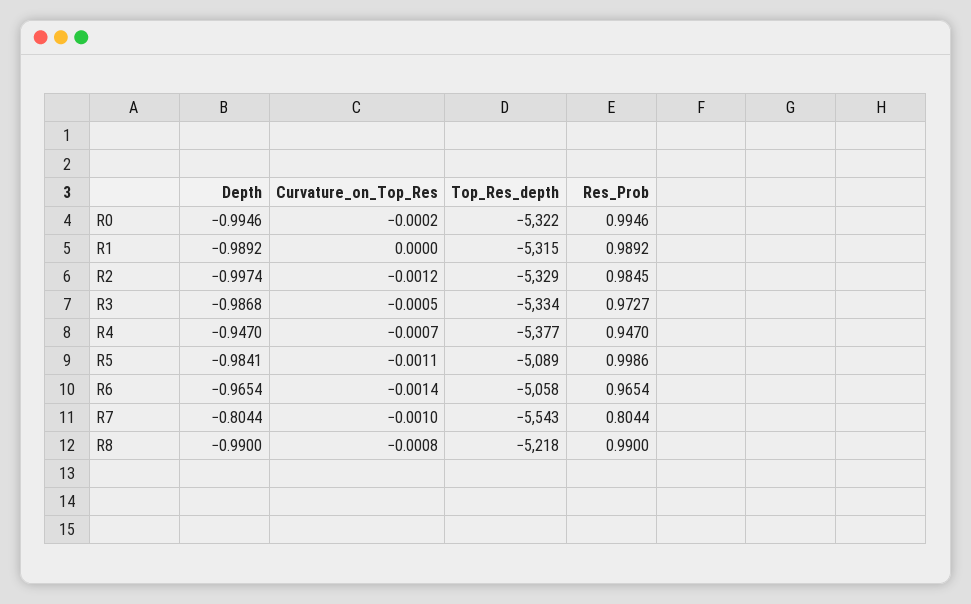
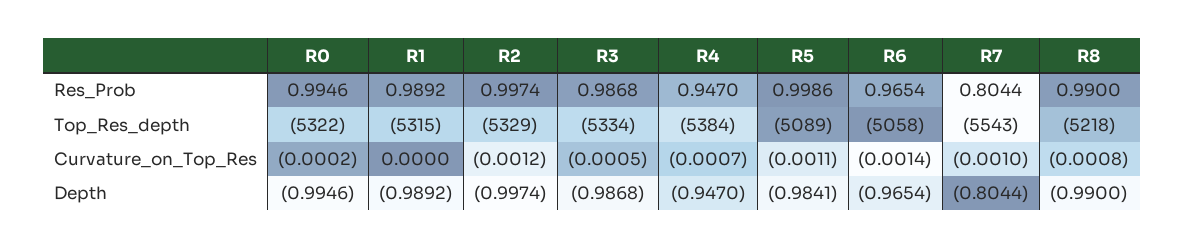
Res_Prob, R2: 0.9845 -> 0.9974
Res_Prob, R3: 0.9727 -> 0.9868
Top_Res_depth, R4: -5377 -> -5384

